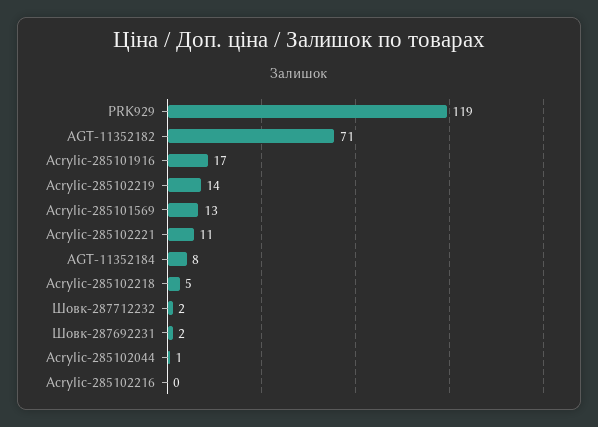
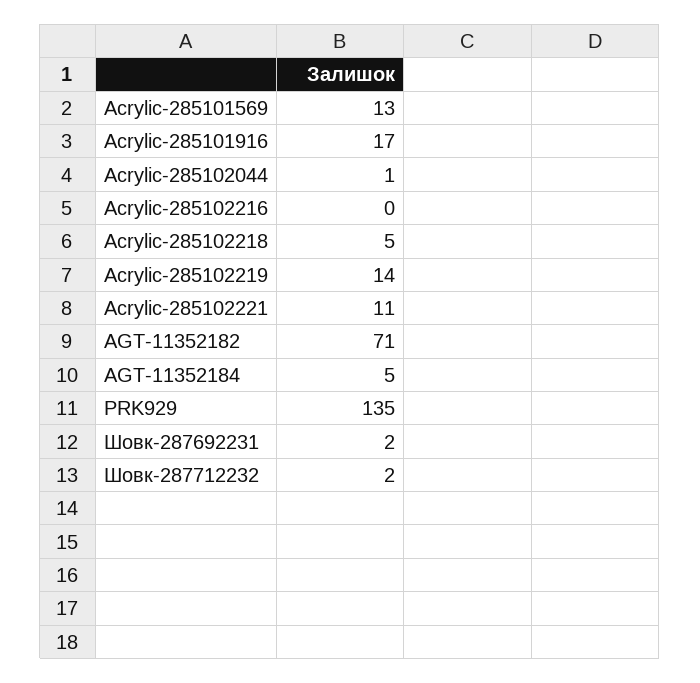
PRK929: 119 -> 135
AGT-11352184: 8 -> 5

